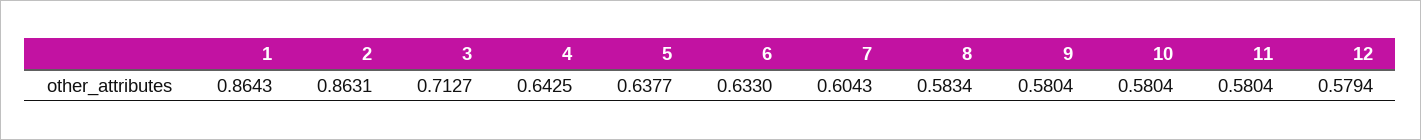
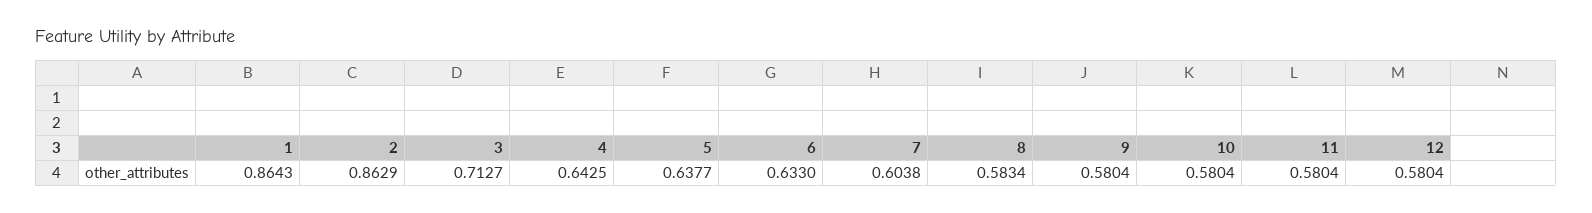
2: 0.8631 -> 0.8629
7: 0.6043 -> 0.6038
12: 0.5794 -> 0.5804

